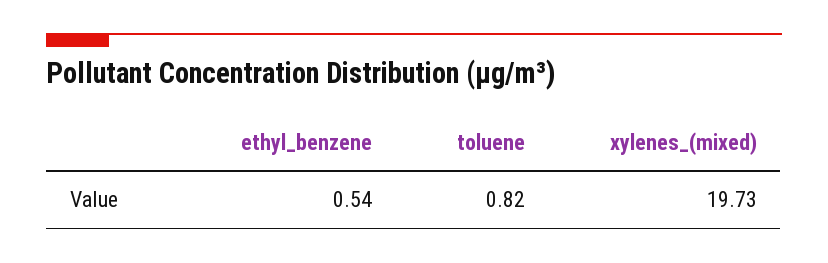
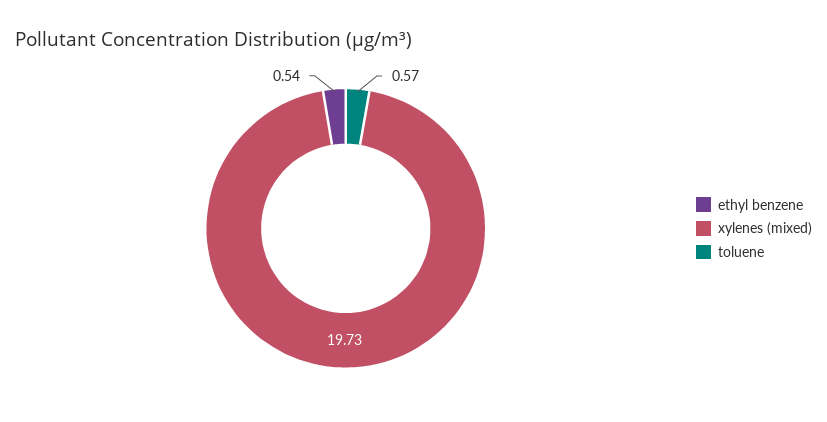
toluene: 0.82 -> 0.57

